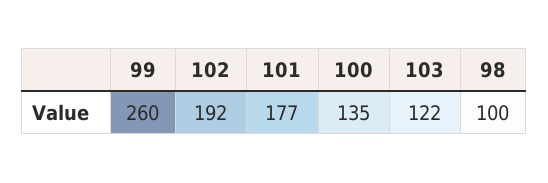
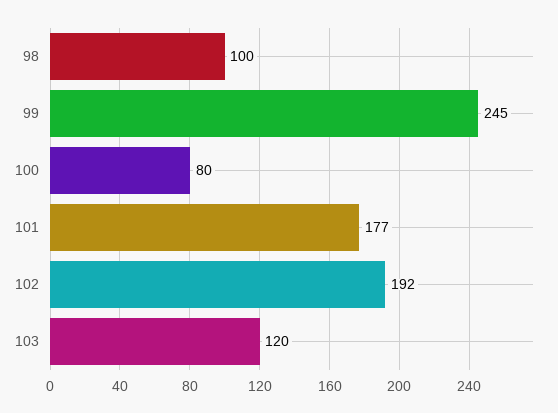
99: 260 -> 245
100: 135 -> 80
103: 122 -> 120

